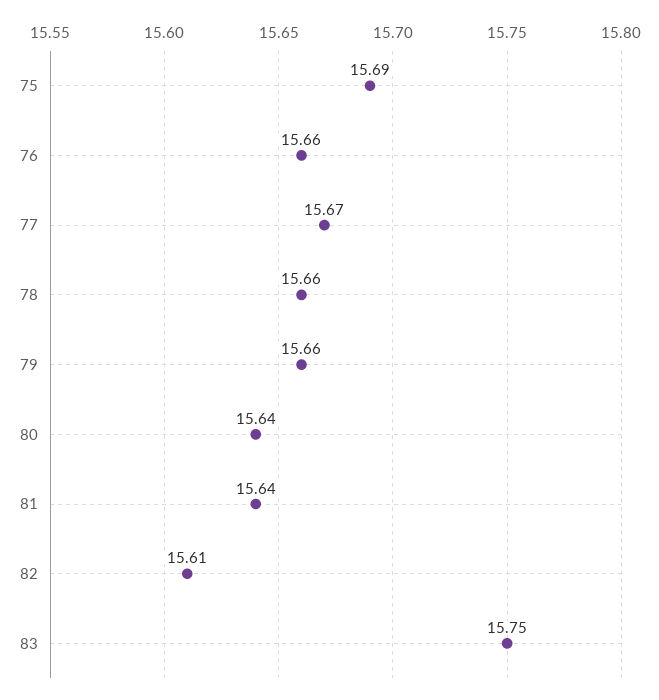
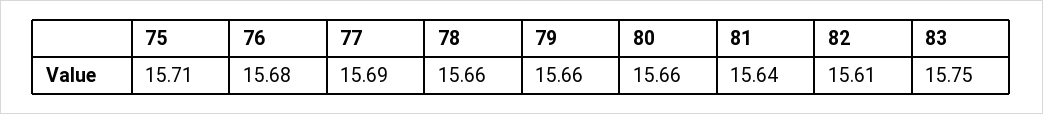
75: 15.69 -> 15.71
76: 15.66 -> 15.68
77: 15.67 -> 15.69
80: 15.64 -> 15.66

